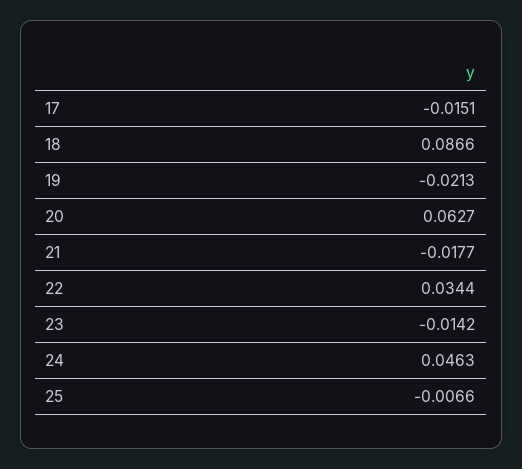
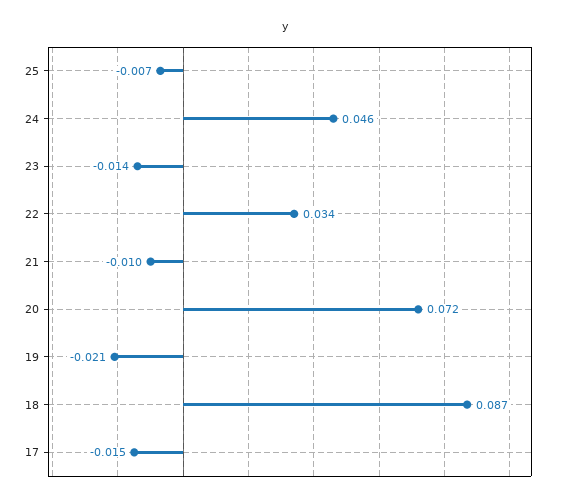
20: 0.0627 -> 0.072
21: -0.0177 -> -0.01

